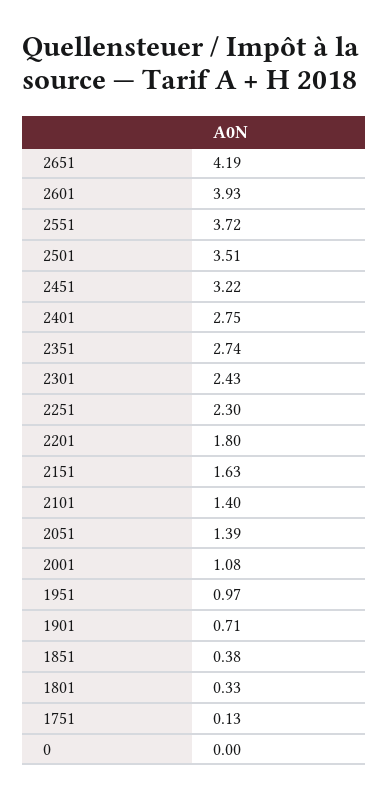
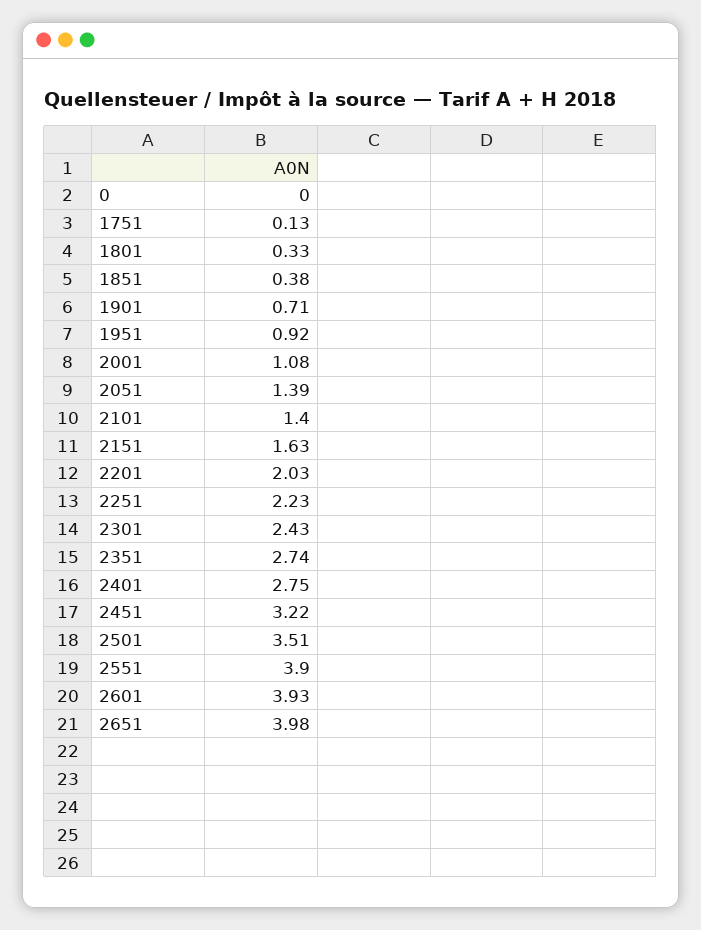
2651: 4.19 -> 3.98
2551: 3.72 -> 3.9
2251: 2.3 -> 2.23
2201: 1.8 -> 2.03
1951: 0.97 -> 0.92

